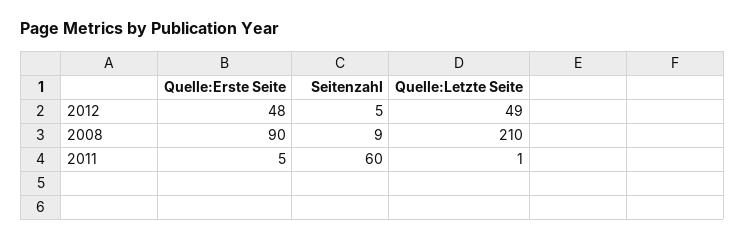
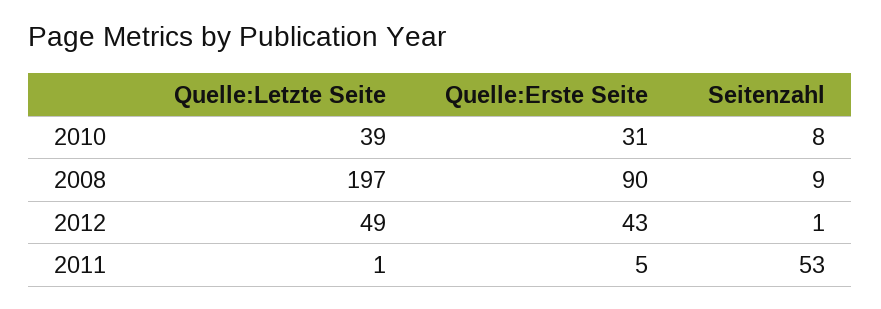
Quelle:Erste Seite, 2012: 48 -> 43
Seitenzahl, 2012: 5 -> 1
Quelle:Letzte Seite, 2008: 210 -> 197
Seitenzahl, 2011: 60 -> 53
Quelle:Letzte Seite, 2010: none -> 39
Quelle:Erste Seite, 2010: none -> 31
Seitenzahl, 2010: none -> 8

